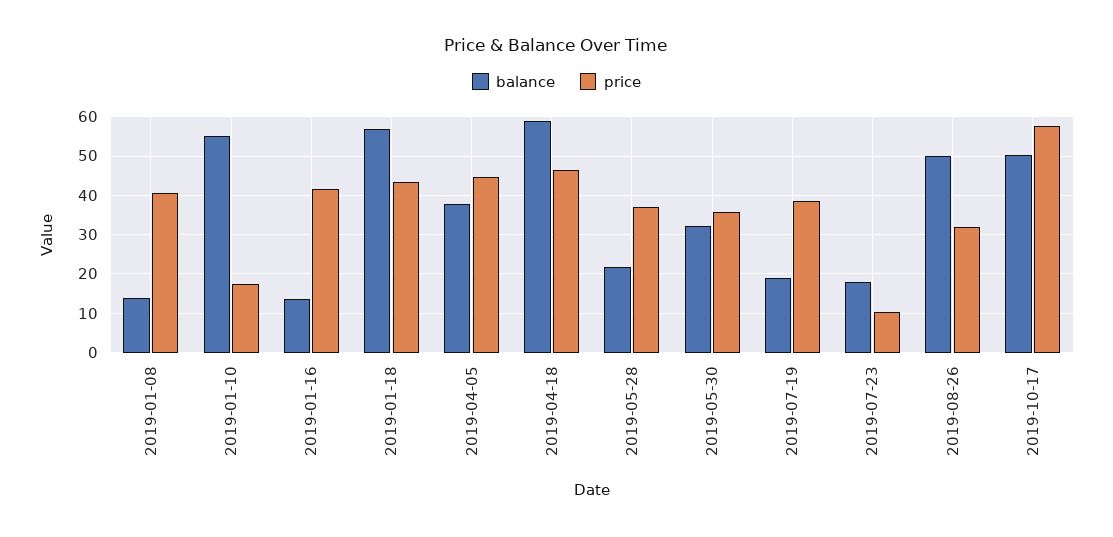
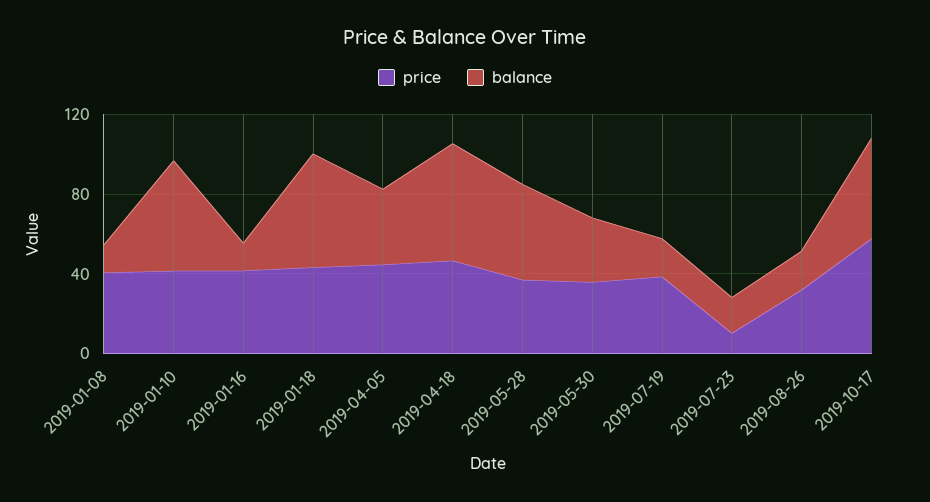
price, 2019-01-10: 18 -> 40
balance, 2019-05-28: 22 -> 50
balance, 2019-08-26: 50 -> 20

